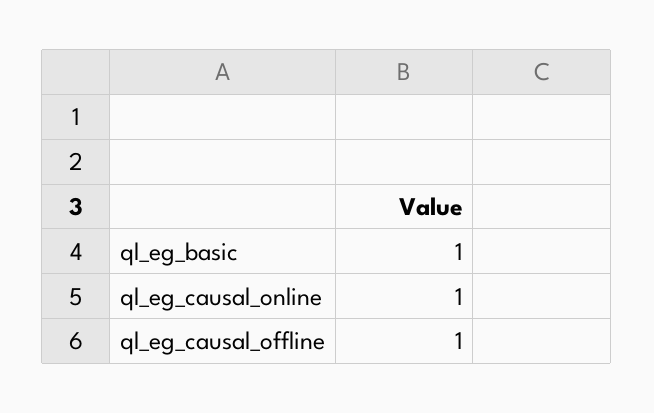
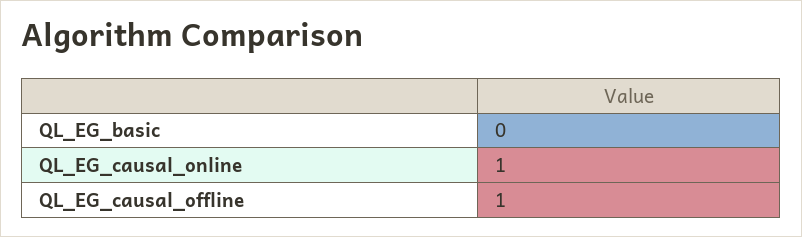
ql_eg_basic: 1 -> 0

